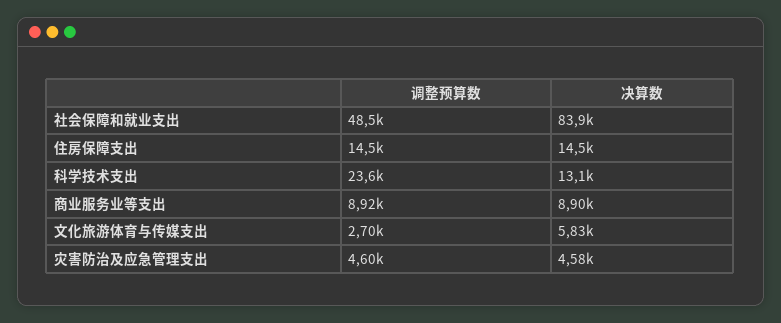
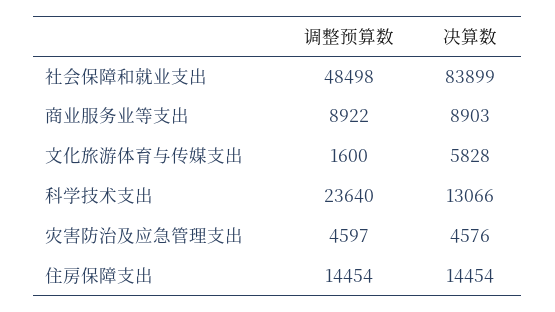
调整预算数, 文化旅游体育与传媒支出: 2700 -> 1600

